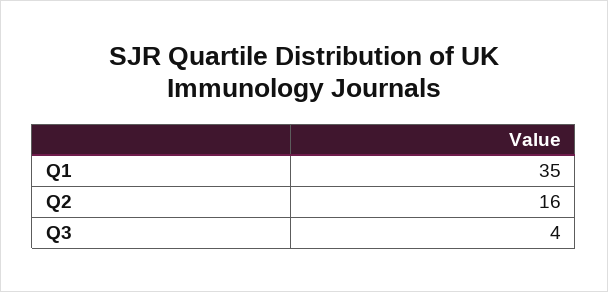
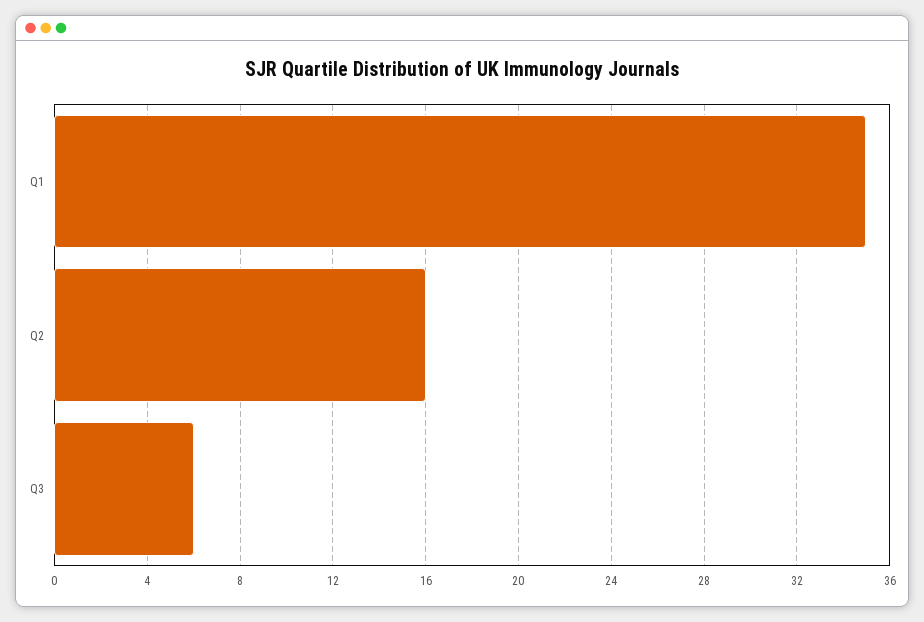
Q3: 4 -> 6

